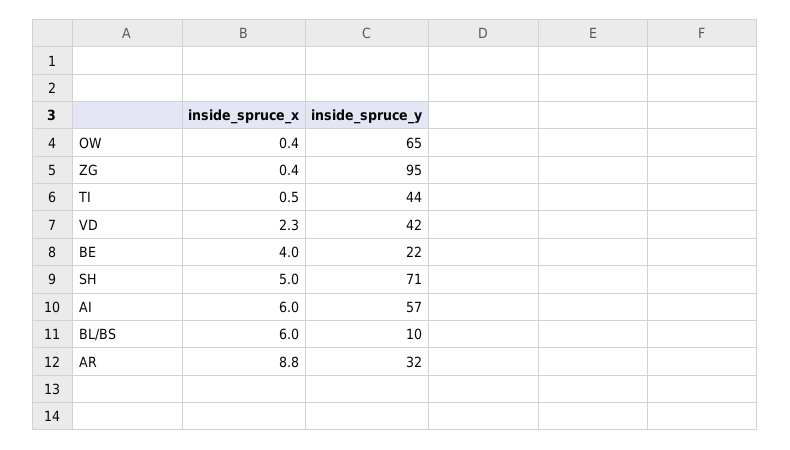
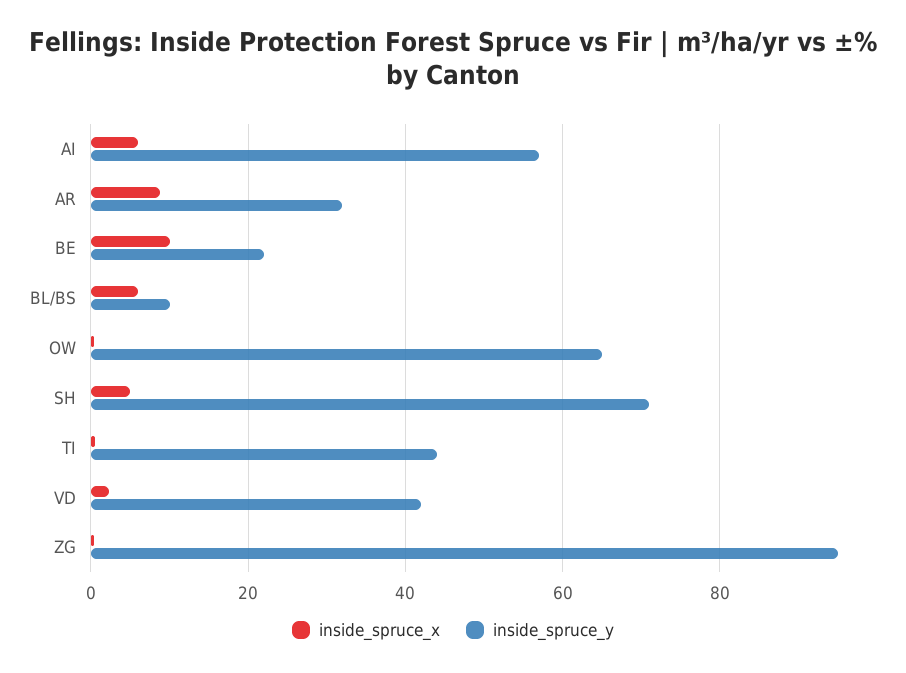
inside_spruce_x, BE: 4 -> 10

